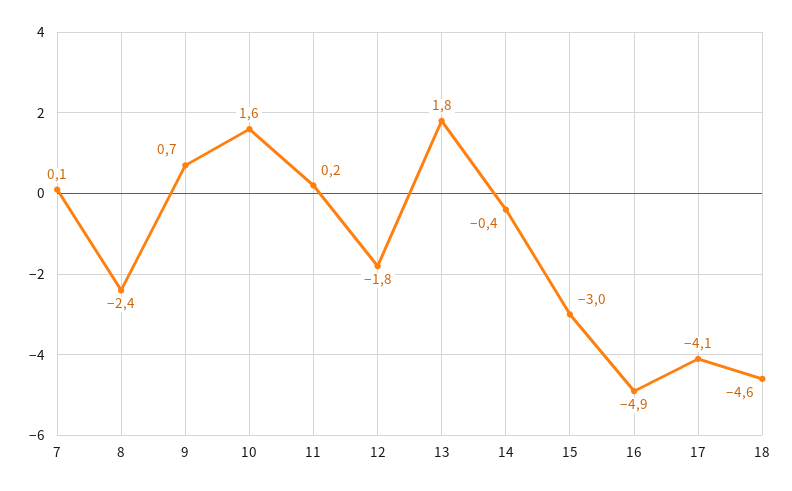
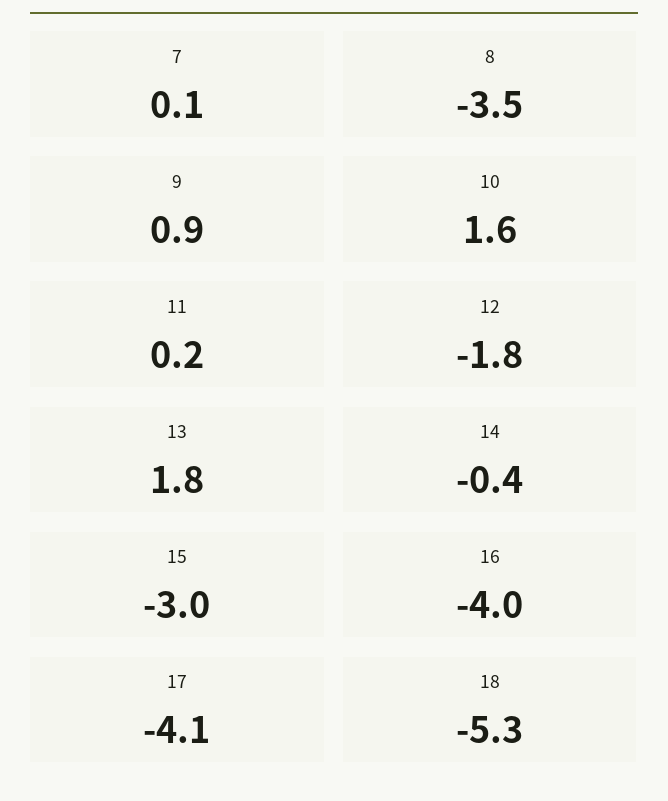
8: -2.4 -> -3.5
9: 0.7 -> 0.9
16: -4.9 -> -4
18: -4.6 -> -5.3

